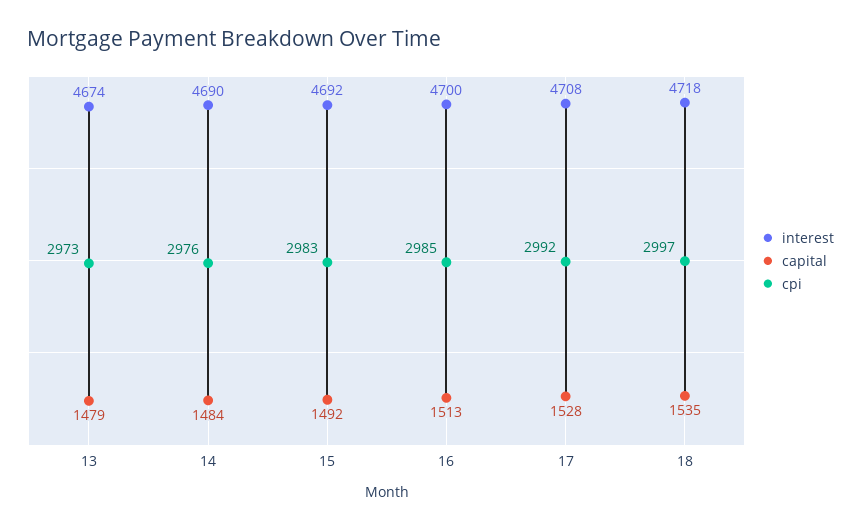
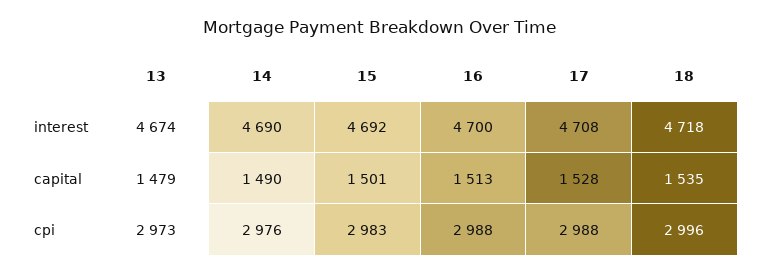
capital, 14: 1484 -> 1490
capital, 15: 1492 -> 1501
cpi, 16: 2985 -> 2988
cpi, 17: 2992 -> 2988
cpi, 18: 2997 -> 2996

